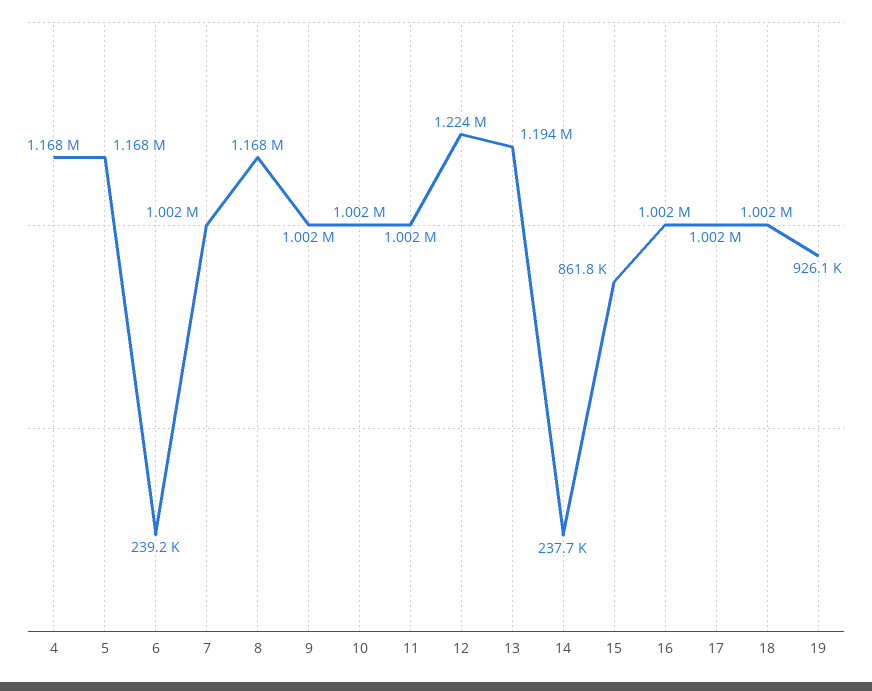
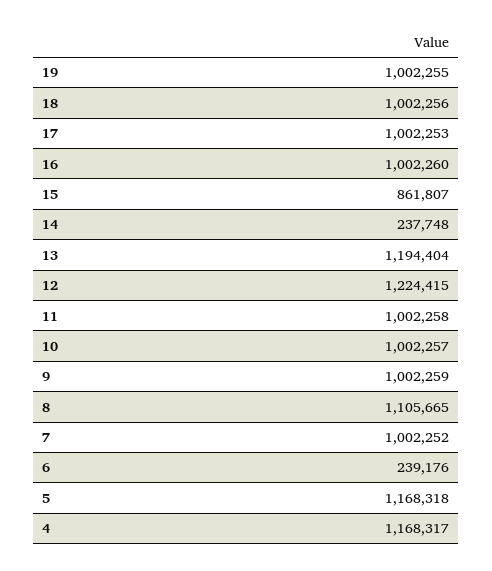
8: 1168000 -> 1105665
19: 926100 -> 1002255

